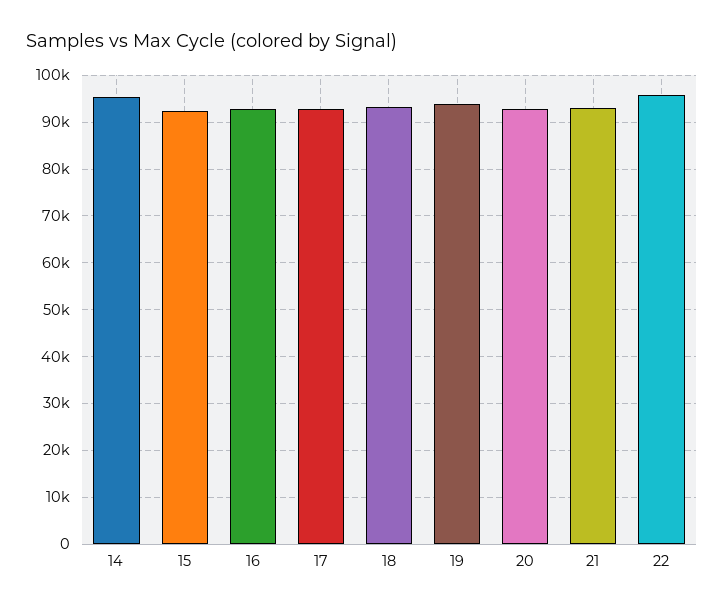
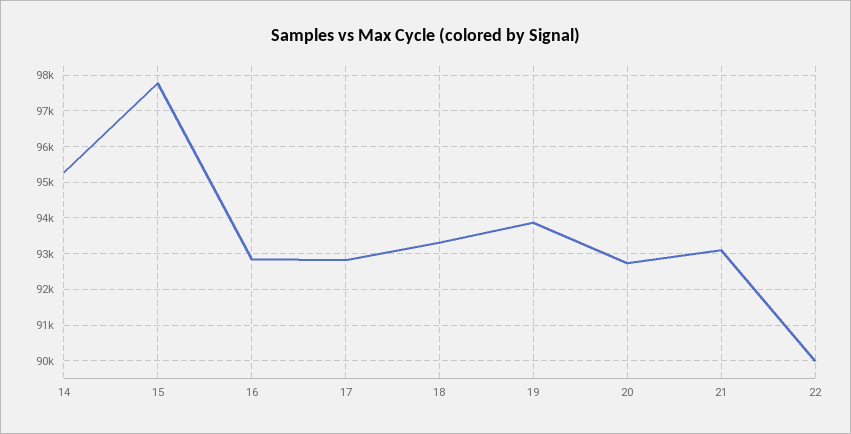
15: 92000 -> 97800
22: 96000 -> 90000

